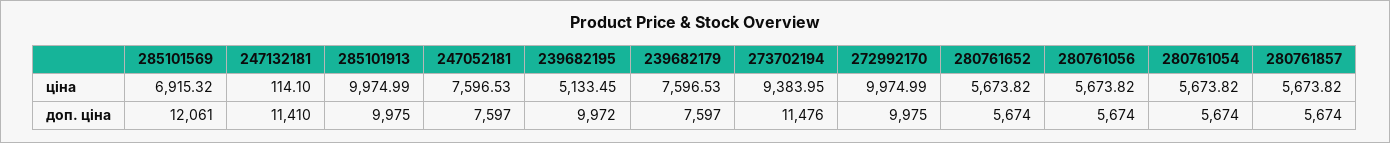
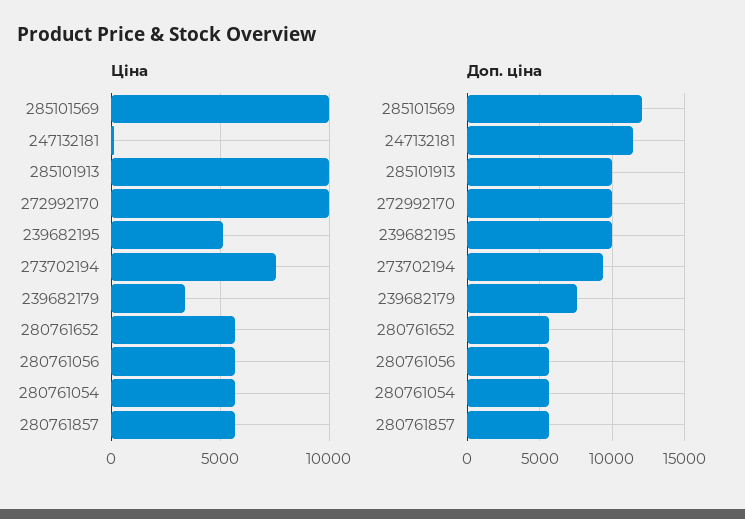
ціна, 285101569: 6915.32 -> 10000
ціна, 247052181: 7596.53 -> none
ціна, 239682179: 7596.53 -> 3500
ціна, 273702194: 9383.95 -> 7500
доп. ціна, 247052181: 7597 -> none
доп. ціна, 273702194: 11476 -> 9500

